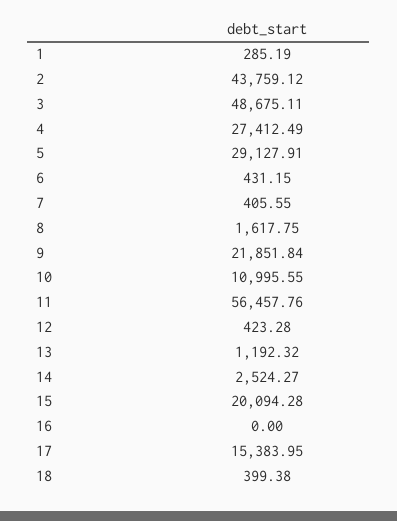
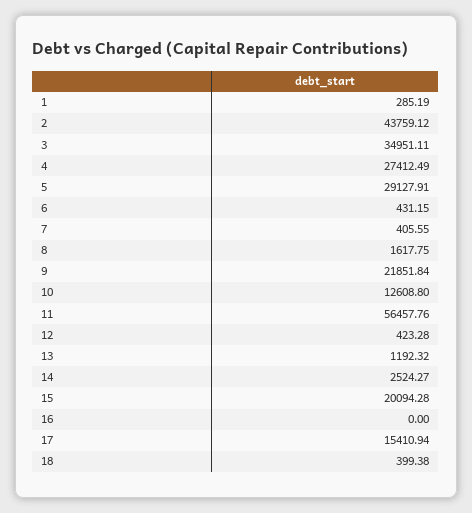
3: 48675.11 -> 34951.11
10: 10995.55 -> 12608.8
17: 15383.95 -> 15410.94

